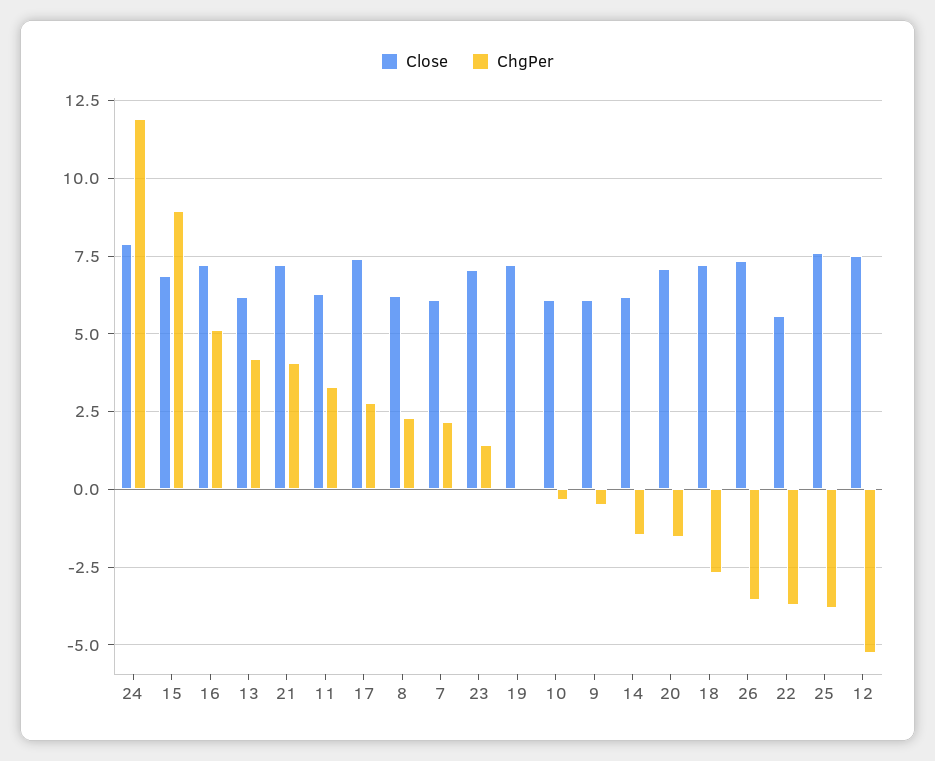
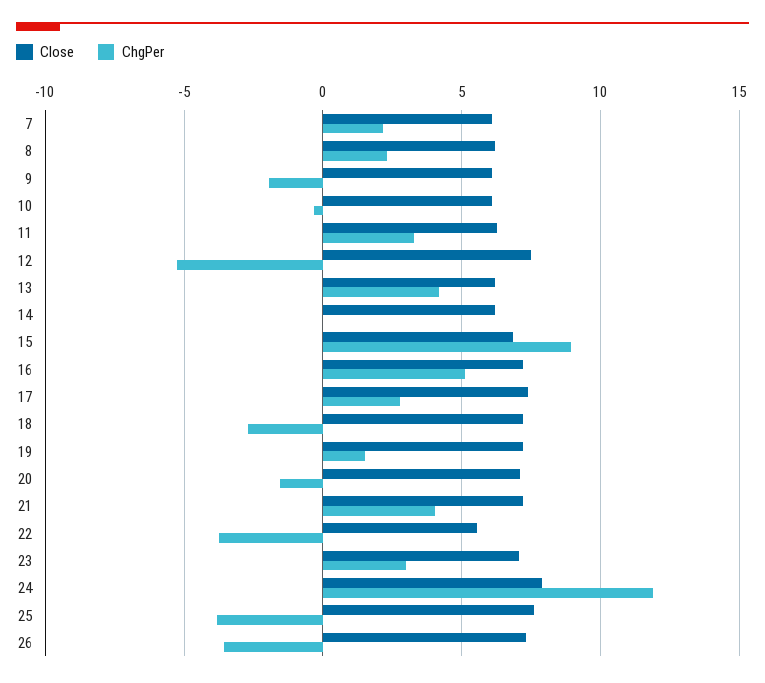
ChgPer, 23: 1.5 -> 3
ChgPer, 19: 0 -> 1.5
ChgPer, 9: -0.5 -> -2
ChgPer, 14: -1.5 -> 0

